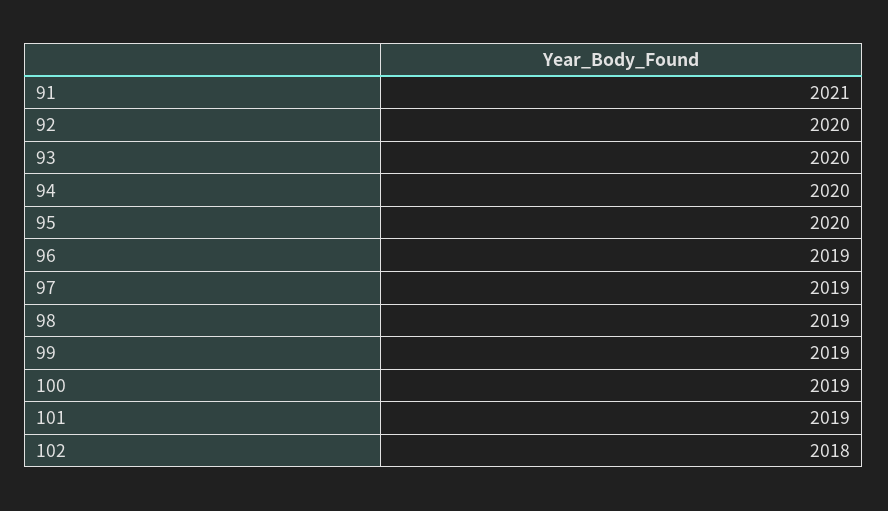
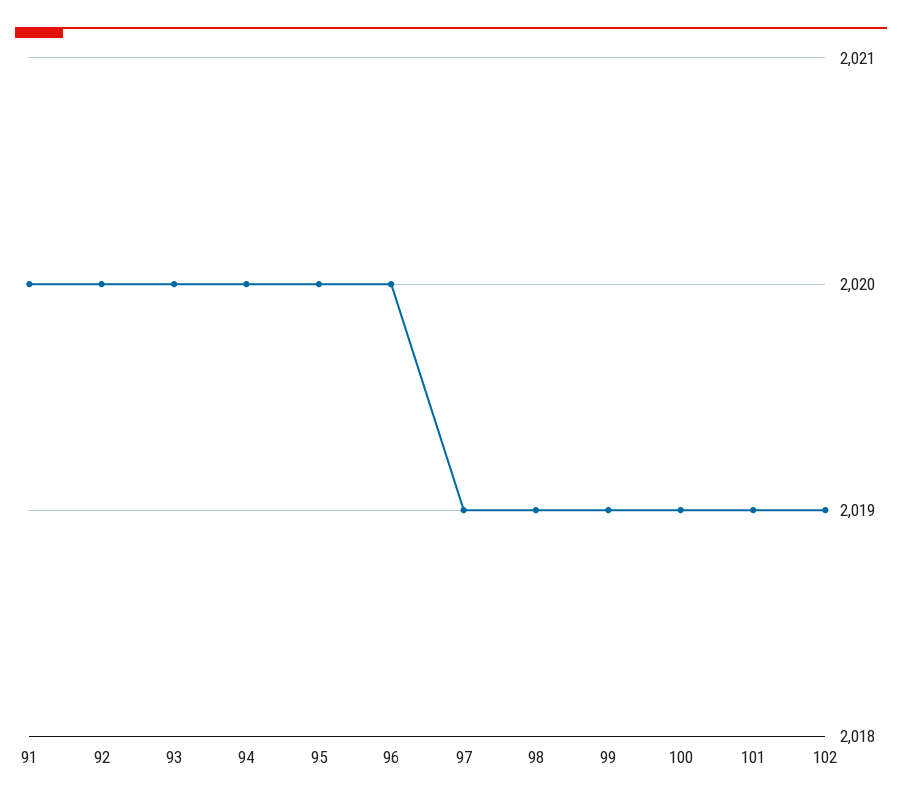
91: 2021 -> 2020
96: 2019 -> 2020
102: 2018 -> 2019

